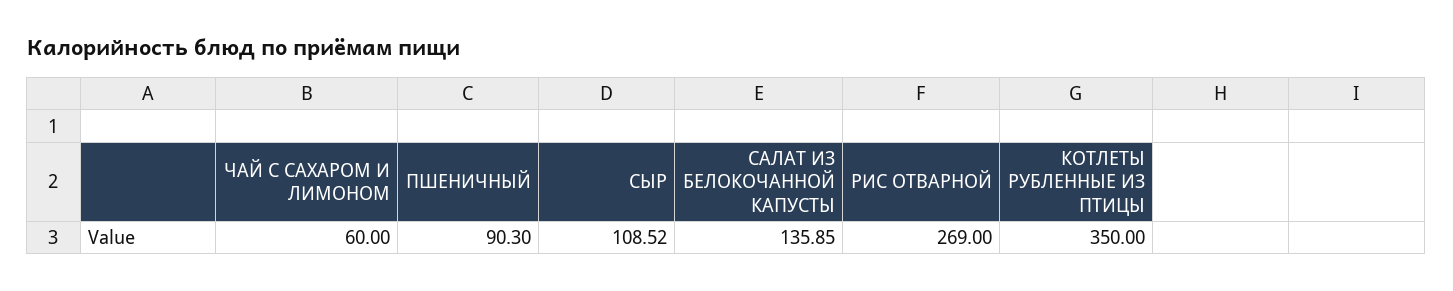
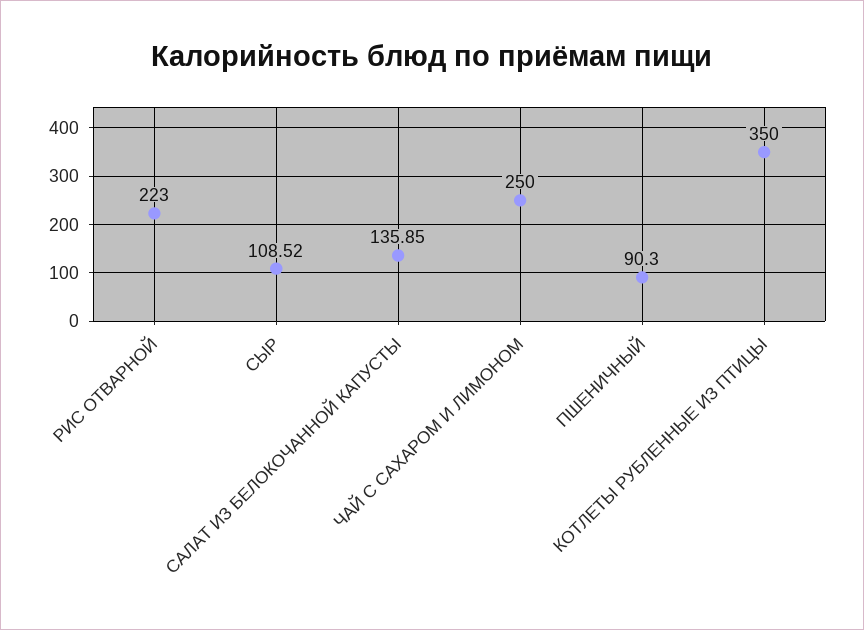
ЧАЙ С САХАРОМ И ЛИМОНОМ: 60 -> 250
РИС ОТВАРНОЙ: 269 -> 223

